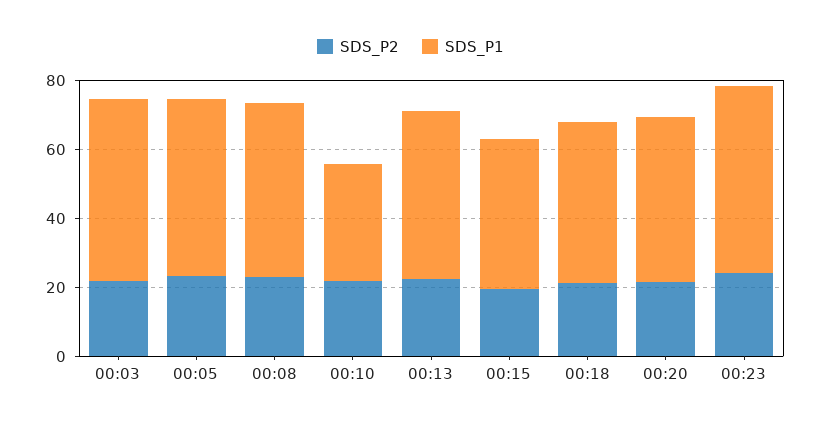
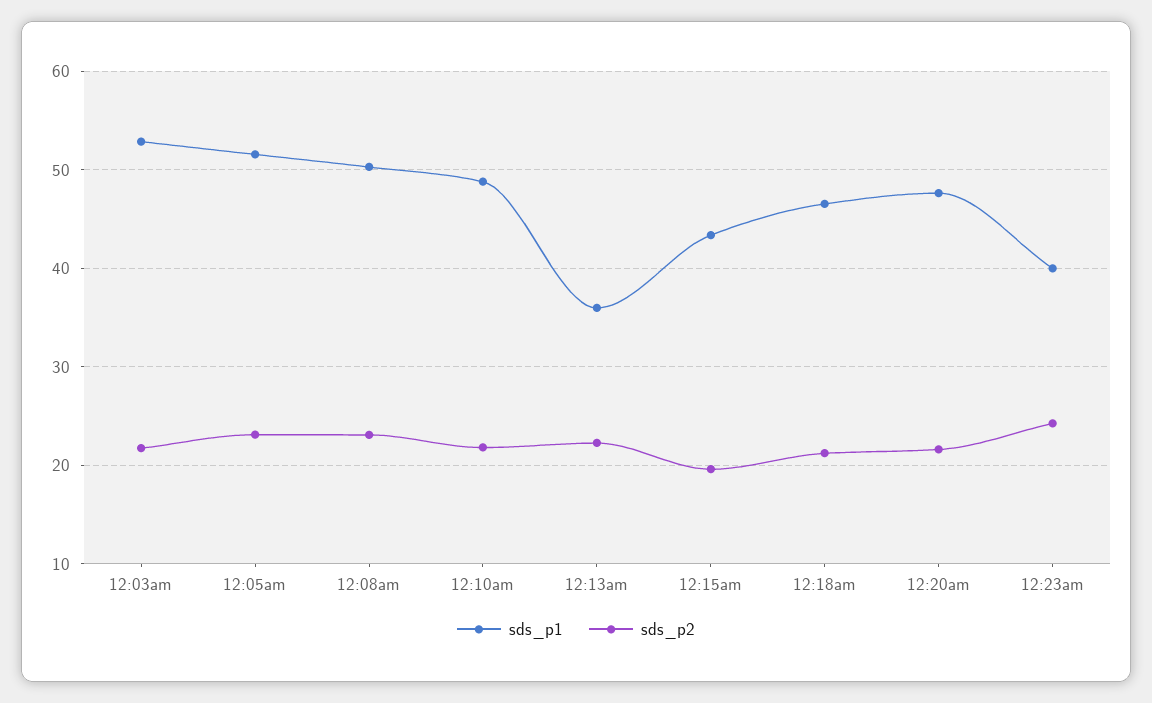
SDS_P1, 00:10: 35 -> 49
SDS_P1, 00:13: 50 -> 36
SDS_P1, 00:23: 55 -> 40

